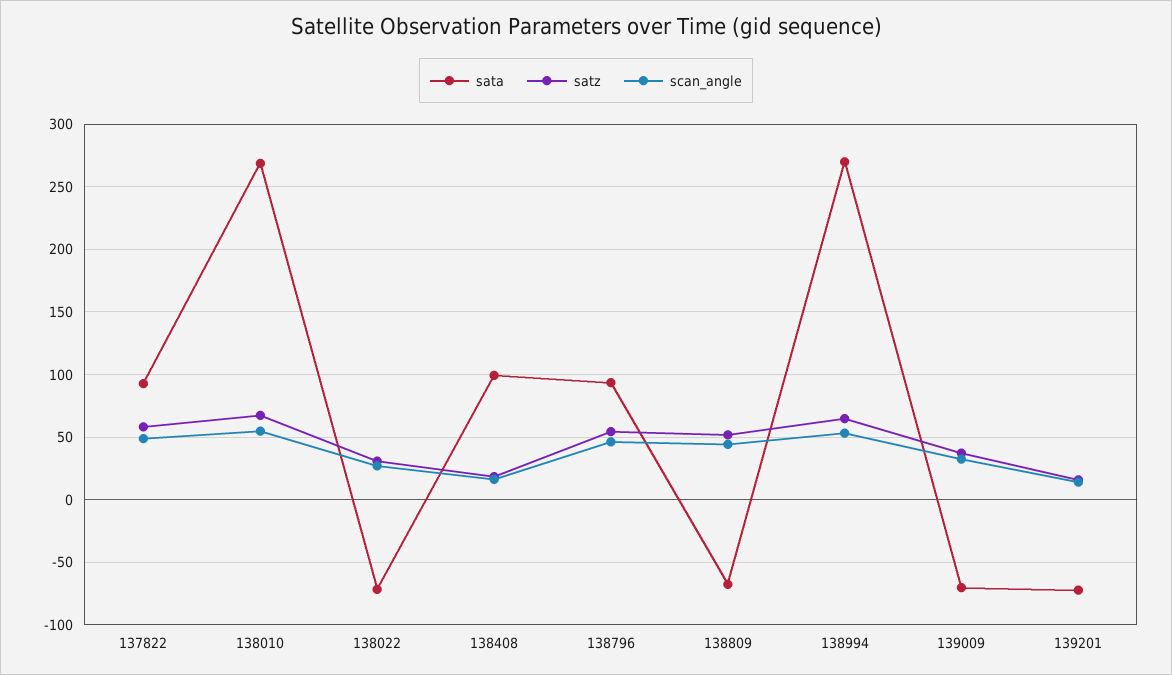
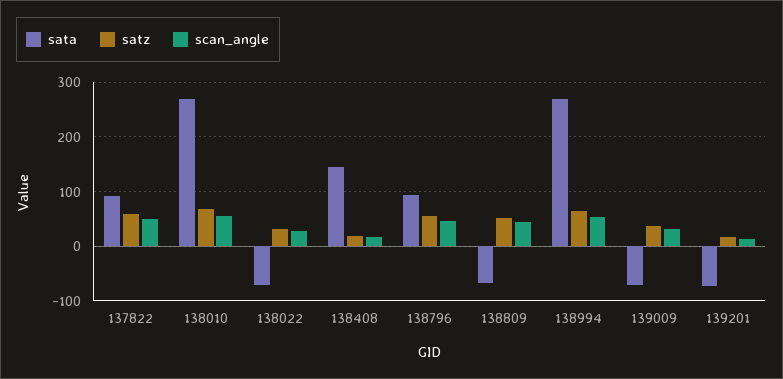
sata, 138408: 100 -> 140

